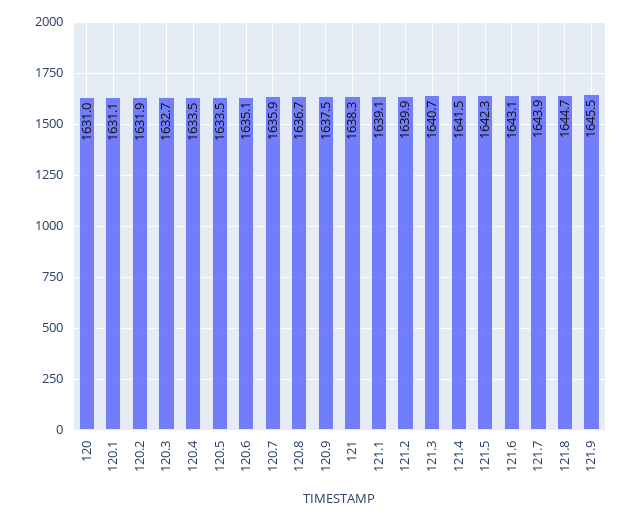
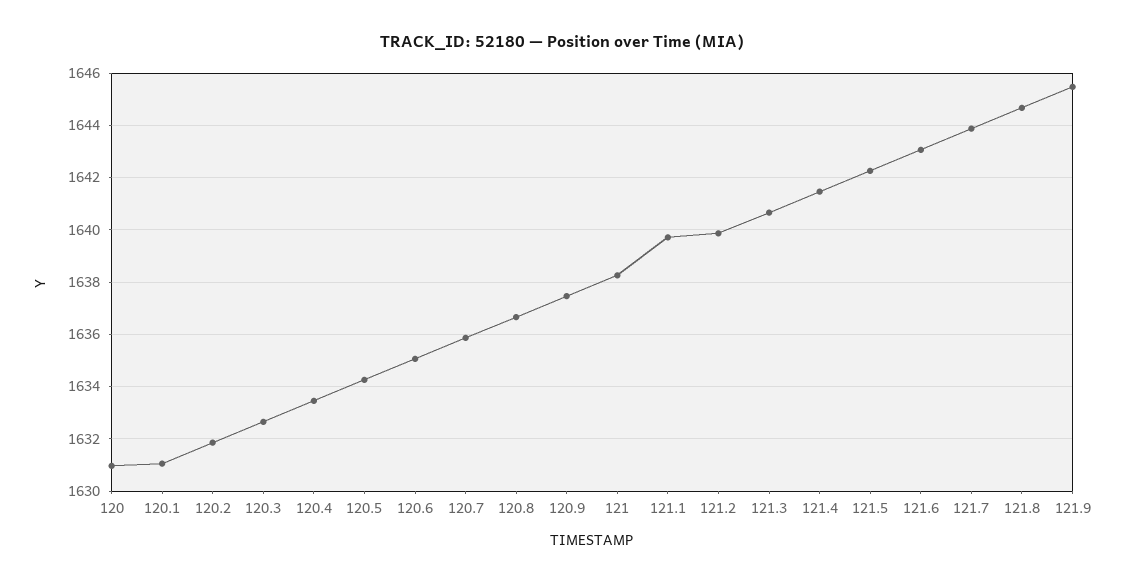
120.5: 1633.5 -> 1634.25
121.1: 1639.1 -> 1639.75

